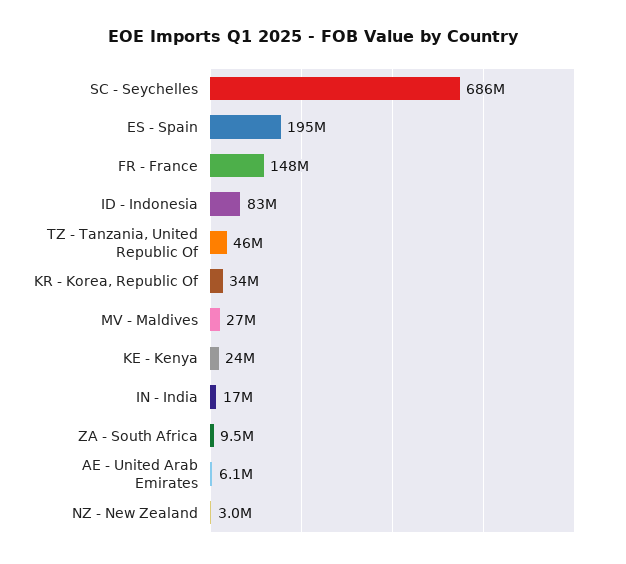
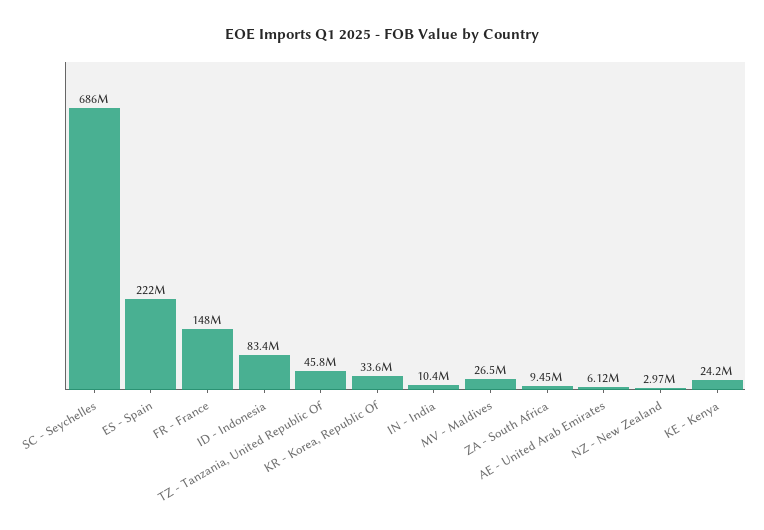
ES - Spain: 195000000 -> 222000000
IN - India: 17000000 -> 10400000

